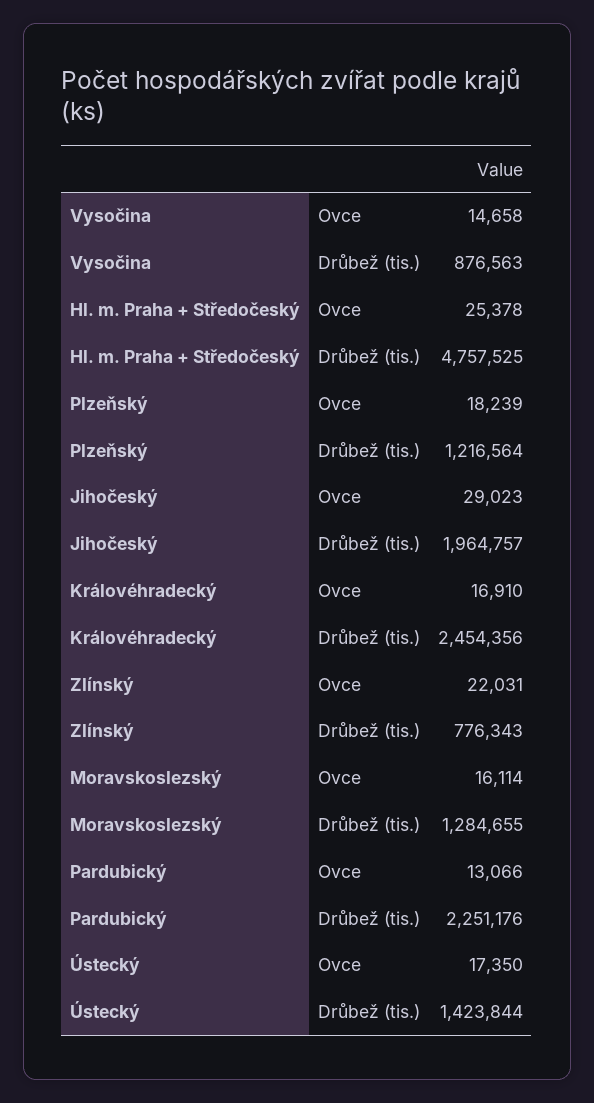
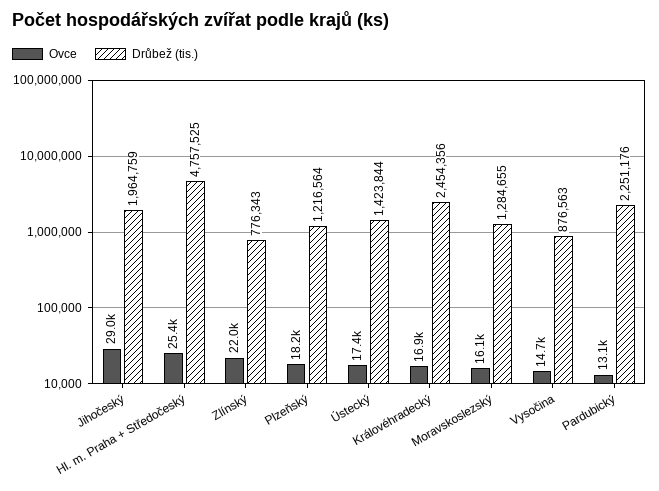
Drůbež (tis.), Jihočeský: 1964757 -> 1964759

